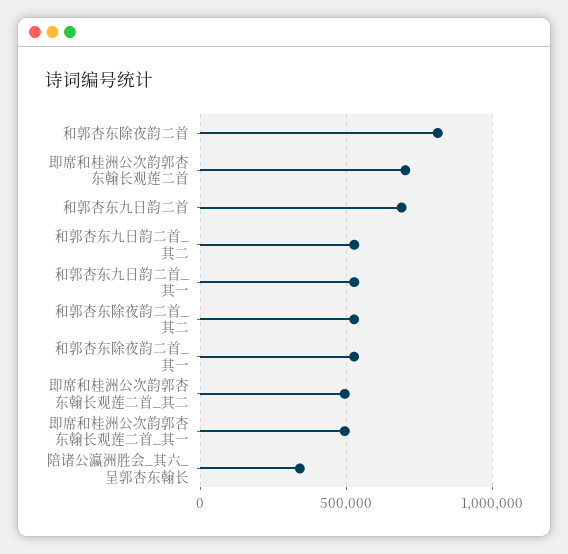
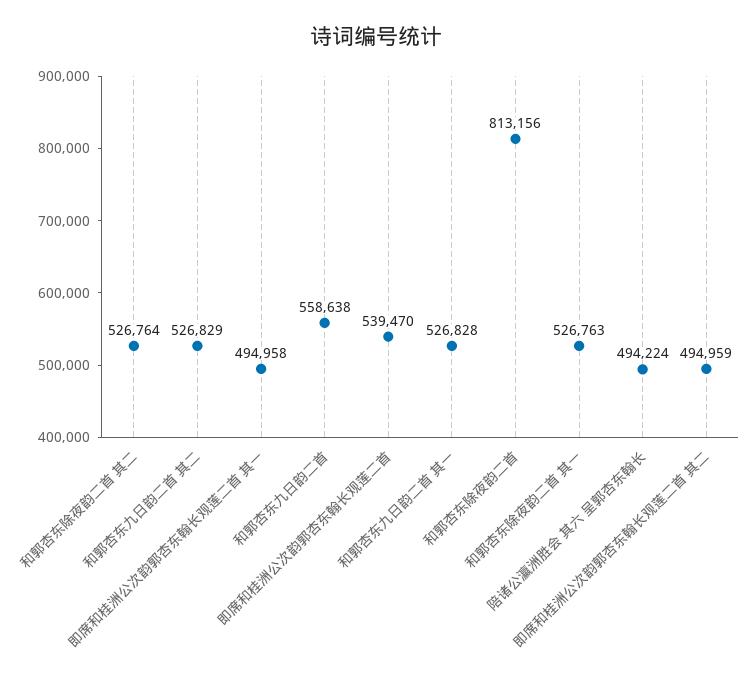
即席和桂洲公次韵郭杏东翰长观莲二首: 700000 -> 539470
和郭杏东九日韵二首: 700000 -> 558638
陪诸公瀛洲胜会_其六_呈郭杏东翰长: 350000 -> 494224

